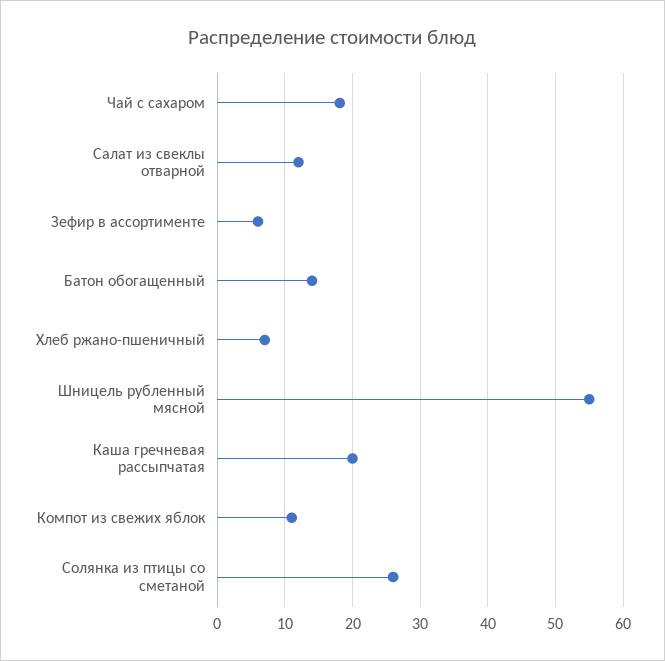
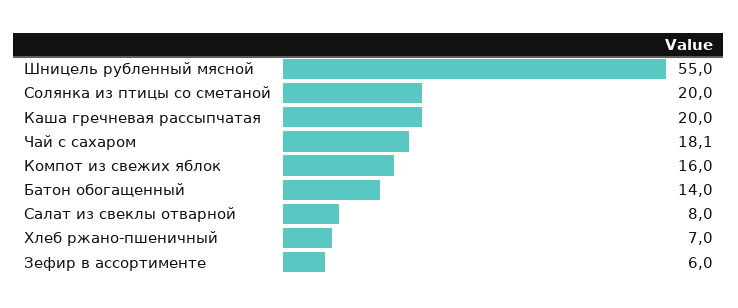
Салат из свеклы отварной: 12 -> 8
Компот из свежих яблок: 11 -> 16
Солянка из птицы со сметаной: 26 -> 20

